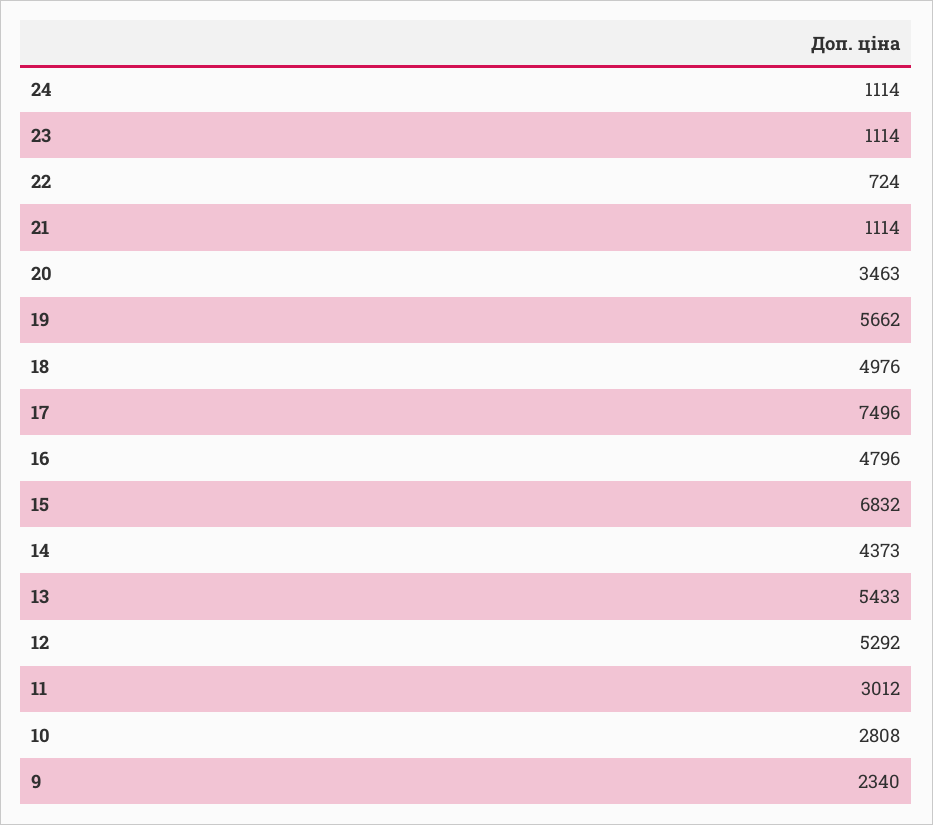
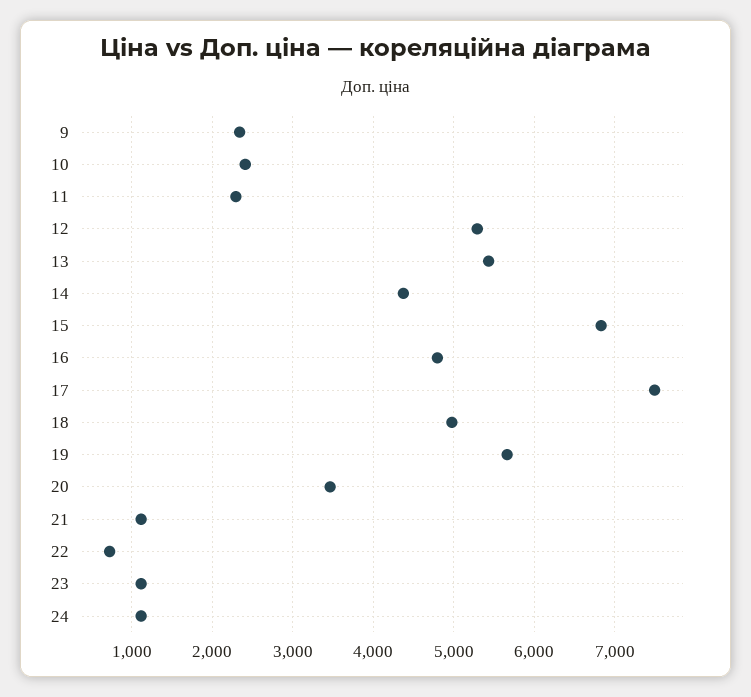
11: 3012 -> 2300
10: 2808 -> 2400

